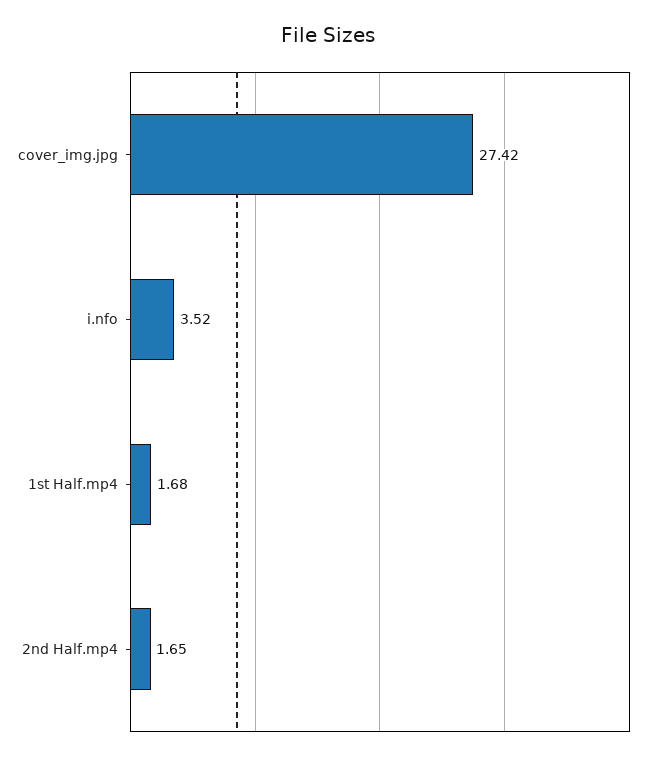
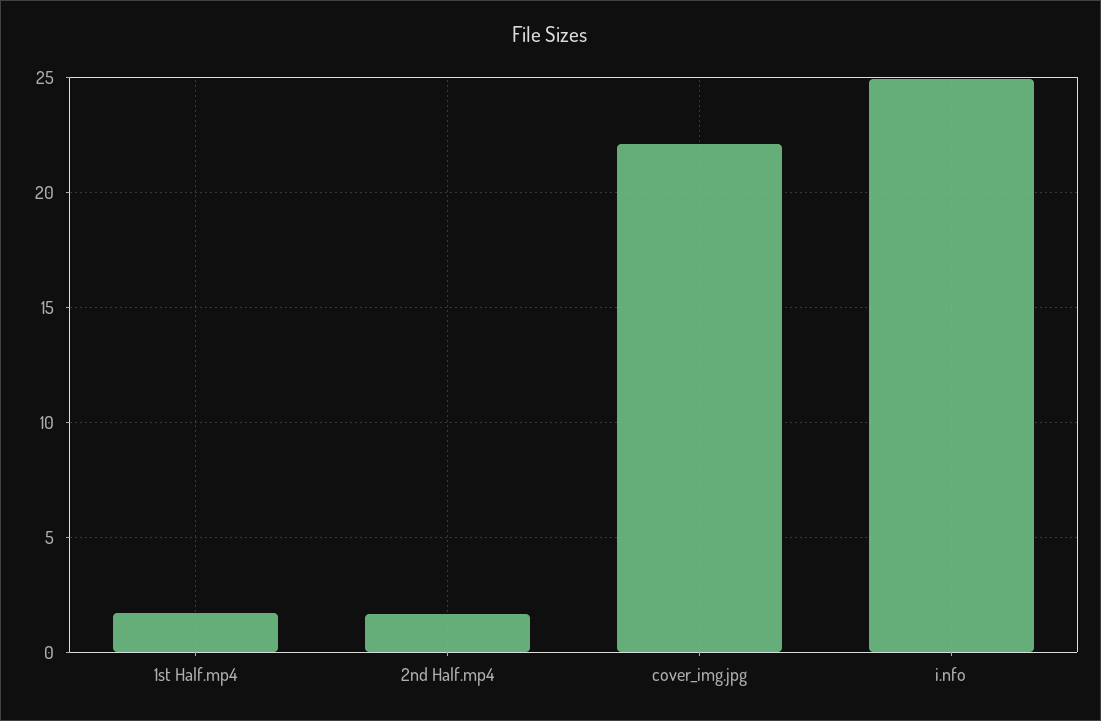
cover_img.jpg: 27.42 -> 22
i.nfo: 3.52 -> 25

